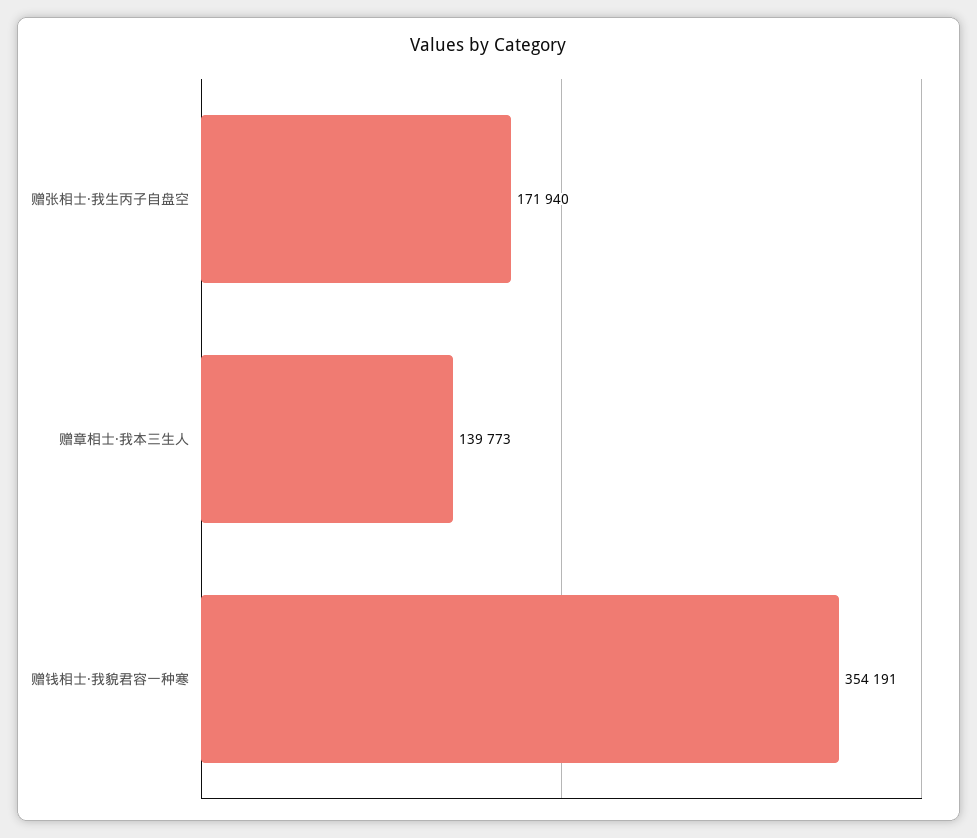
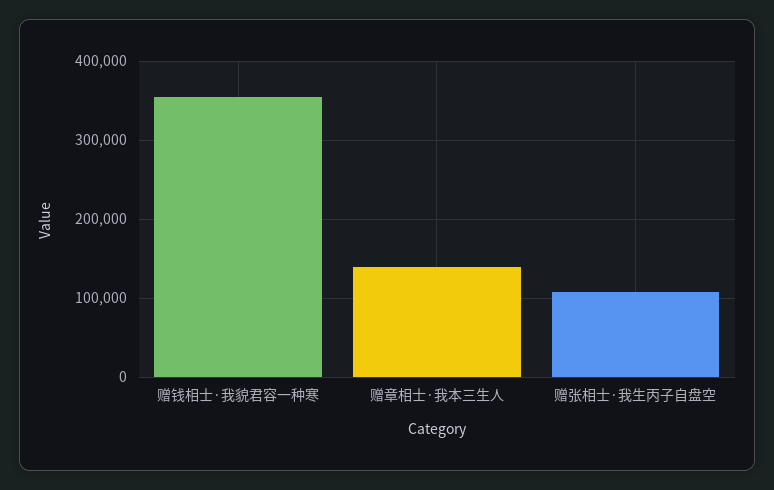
赠张相士·我生丙子自盘空: 171940 -> 110000

